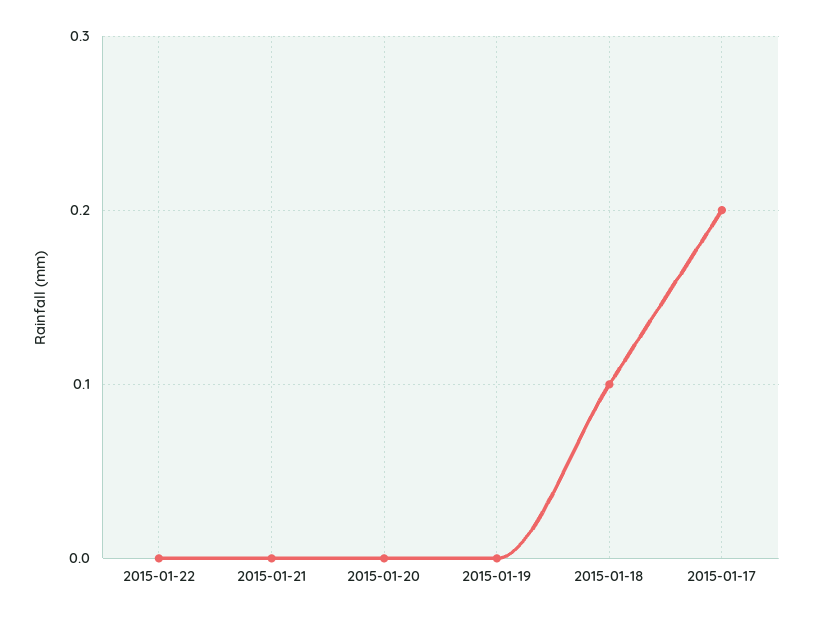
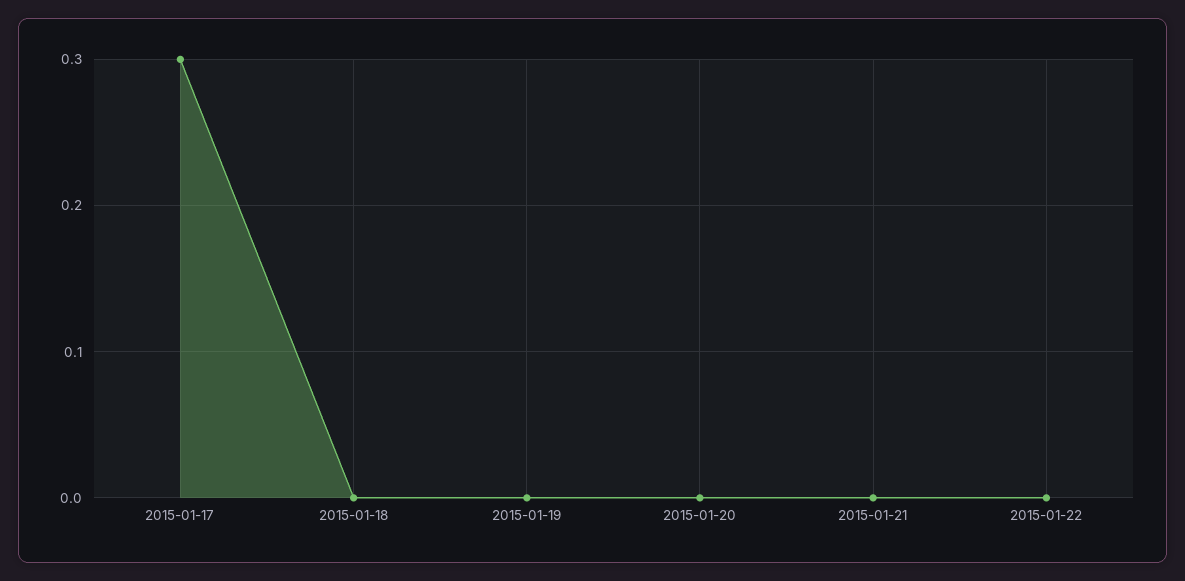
2015-01-18: 0.1 -> 0
2015-01-17: 0.2 -> 0.3

